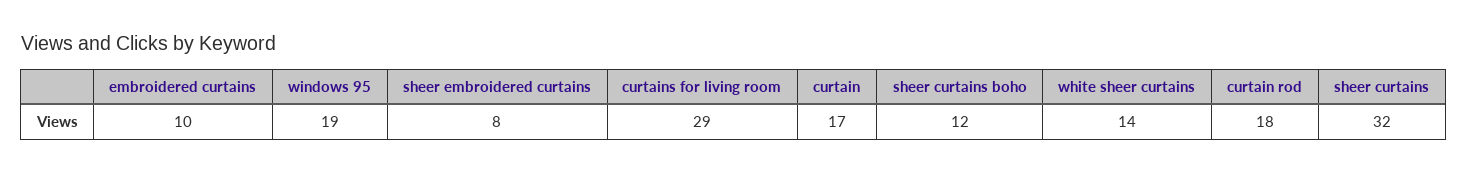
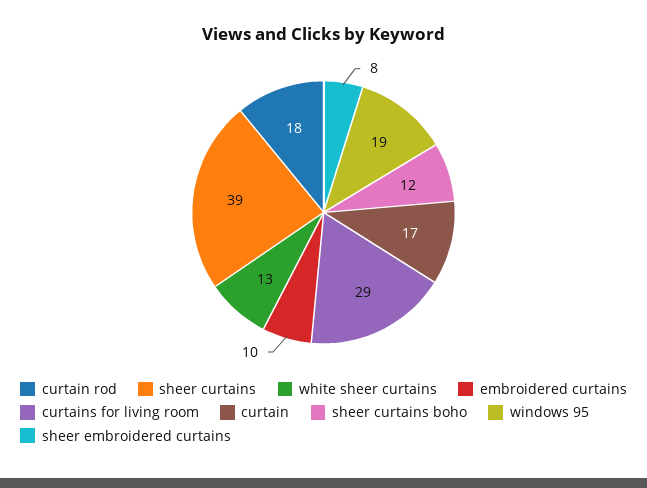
white sheer curtains: 14 -> 13
sheer curtains: 32 -> 39

